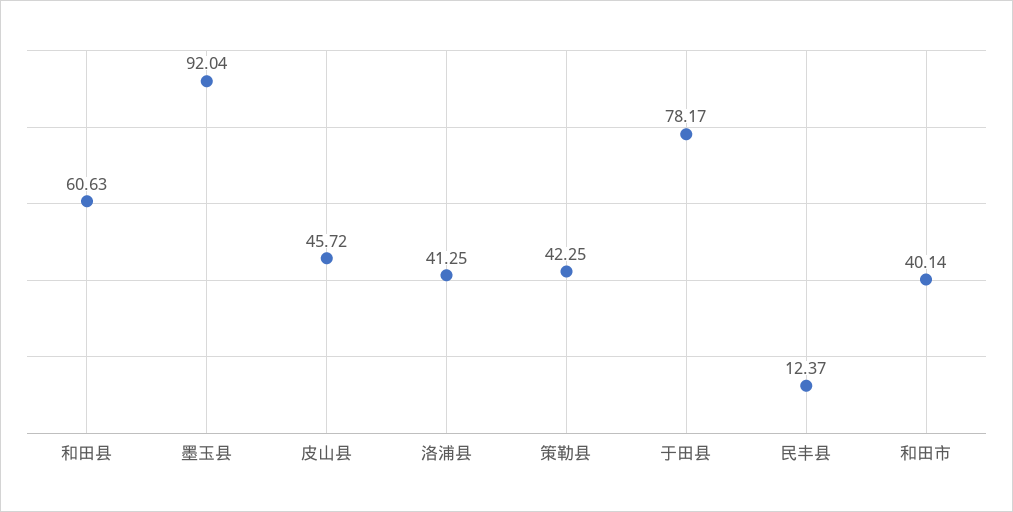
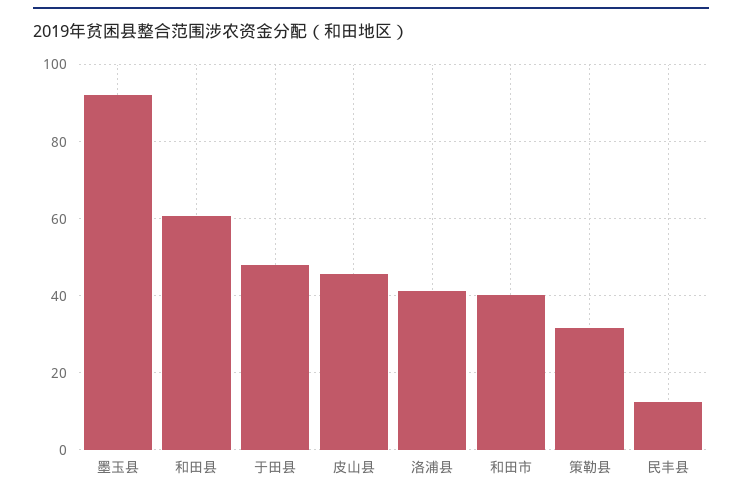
策勒县: 42.25 -> 32
于田县: 78.17 -> 48

